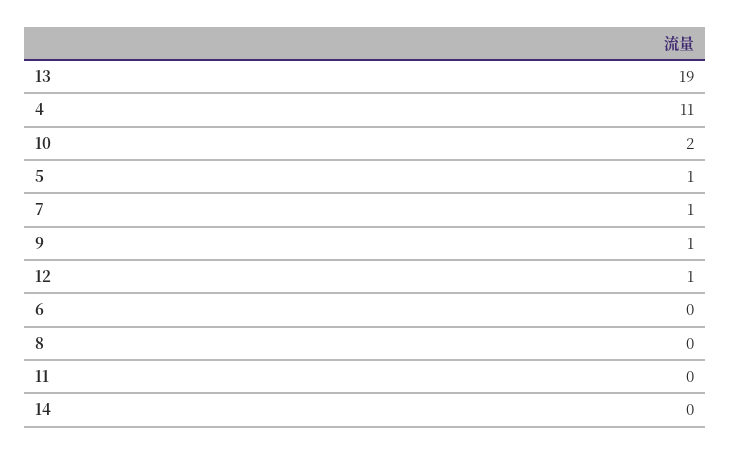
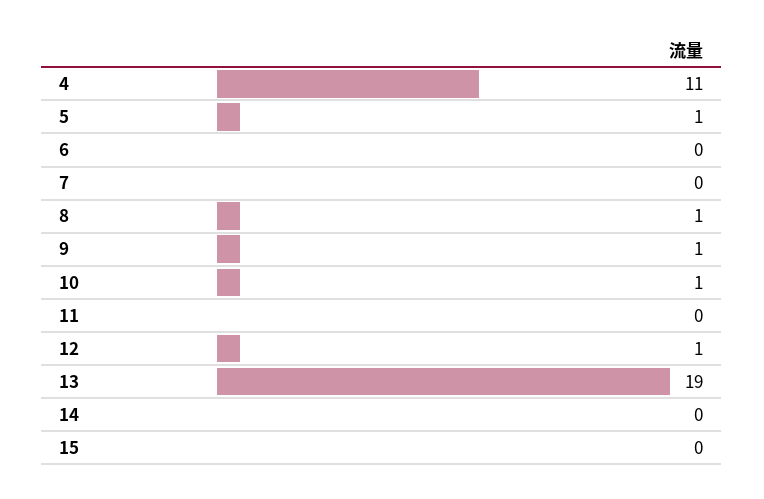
10: 2 -> 1
7: 1 -> 0
8: 0 -> 1
15: none -> 0

